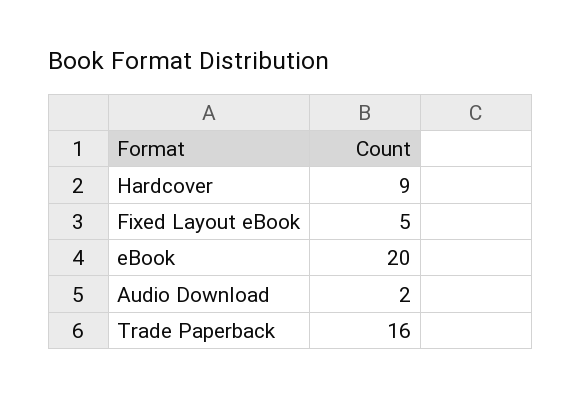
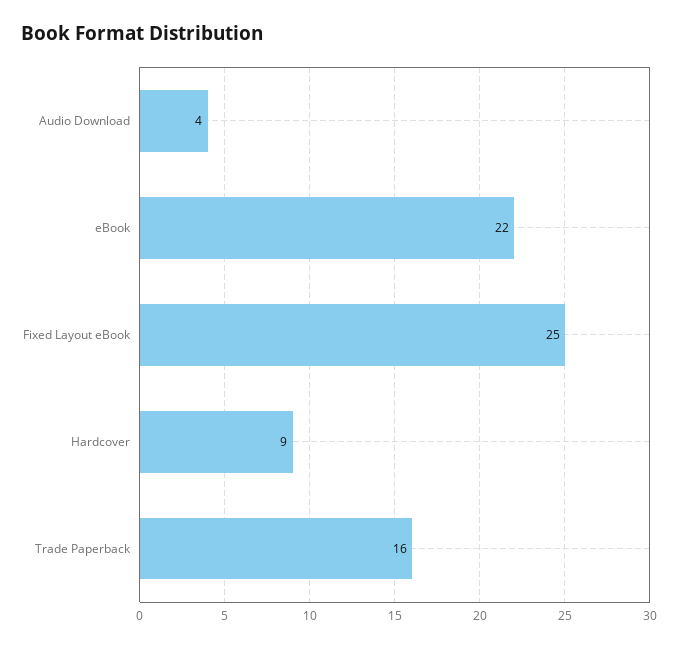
Fixed Layout eBook: 5 -> 25
eBook: 20 -> 22
Audio Download: 2 -> 4

